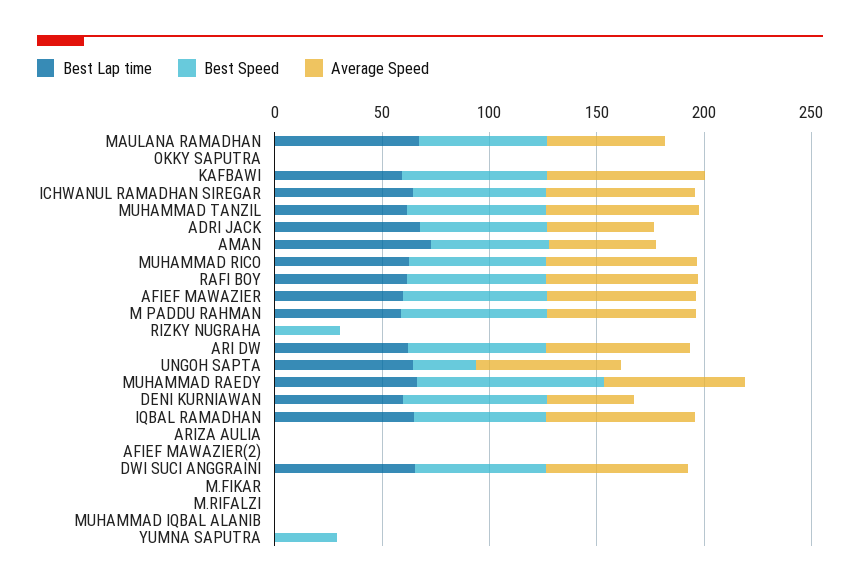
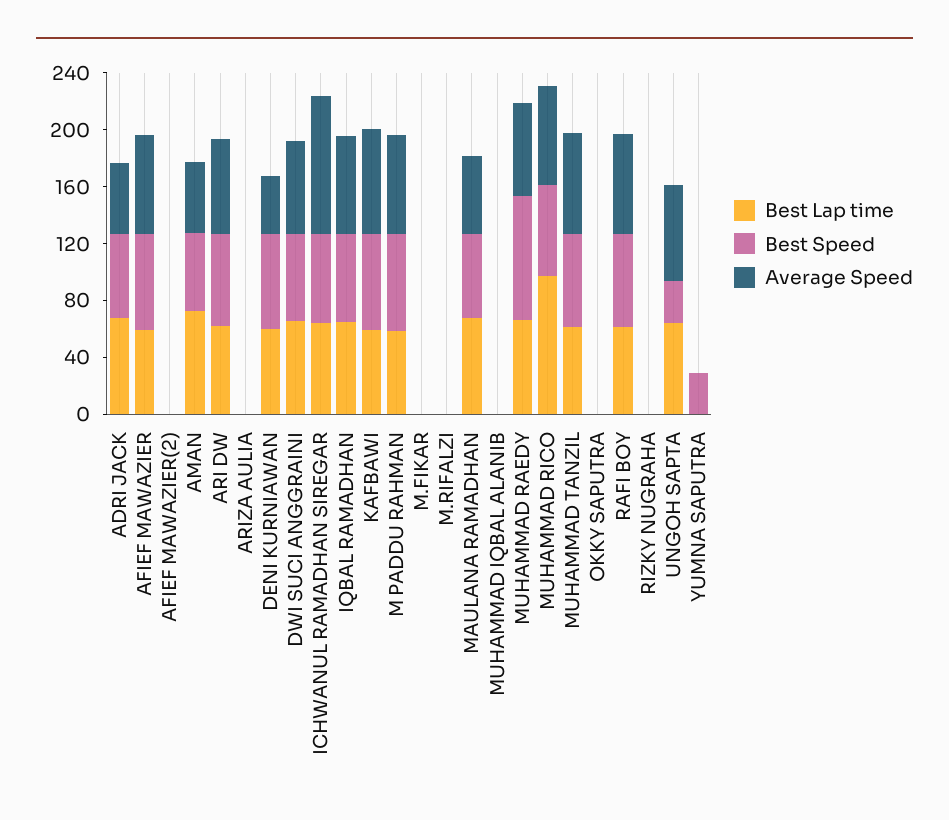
Average Speed, ICHWANUL RAMADHAN SIREGAR: 70 -> 100
Best Lap time, MUHAMMAD RICO: 60 -> 100
Best Speed, RIZKY NUGRAHA: 30 -> 0

